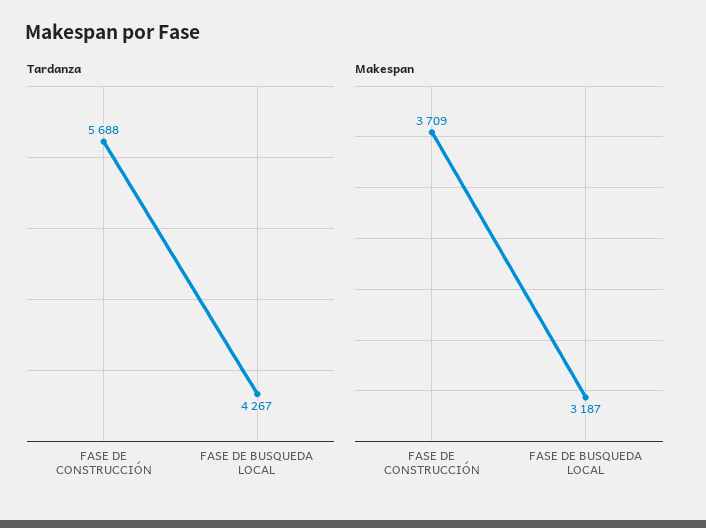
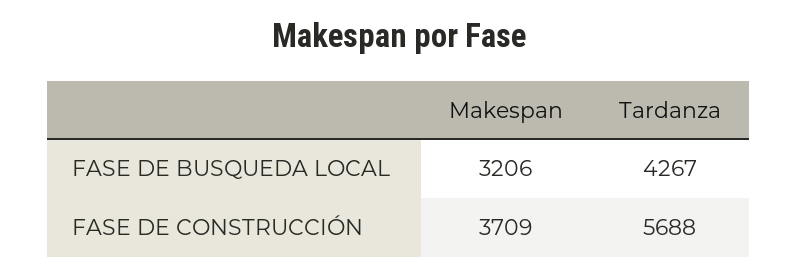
Makespan, FASE DE BUSQUEDA LOCAL: 3187 -> 3206

